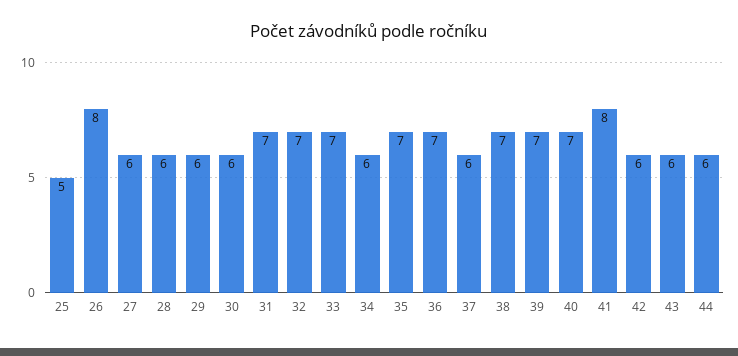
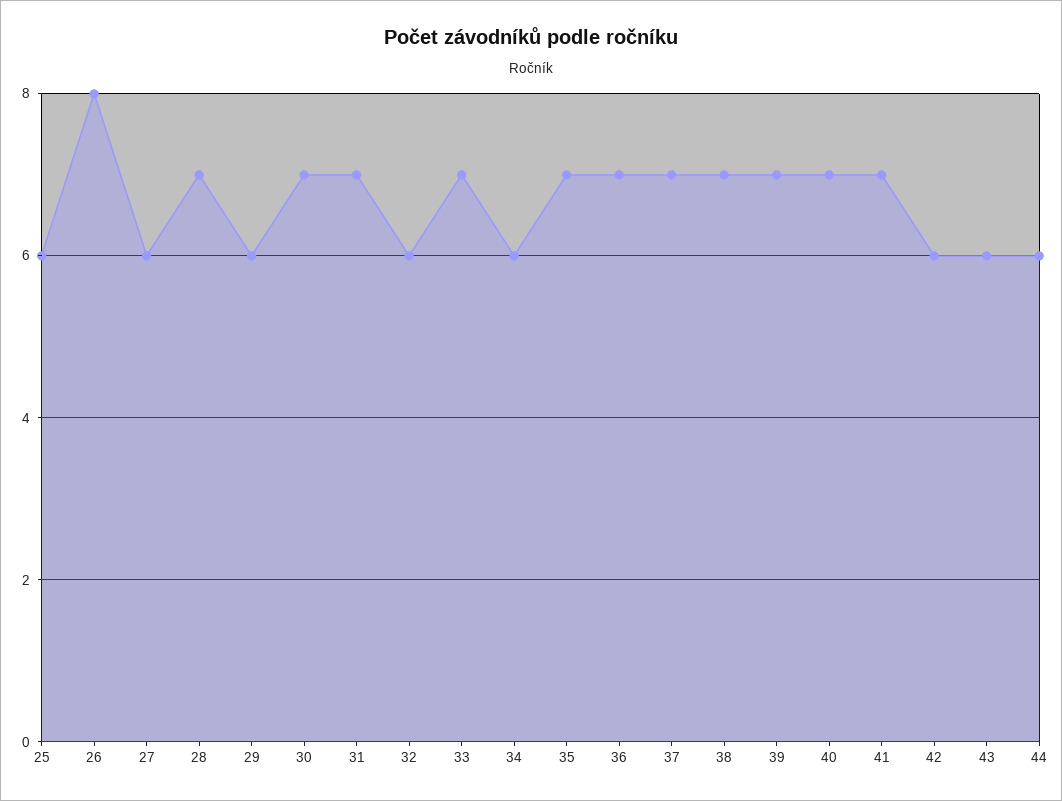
25: 5 -> 6
28: 6 -> 7
30: 6 -> 7
32: 7 -> 6
37: 6 -> 7
41: 8 -> 7

